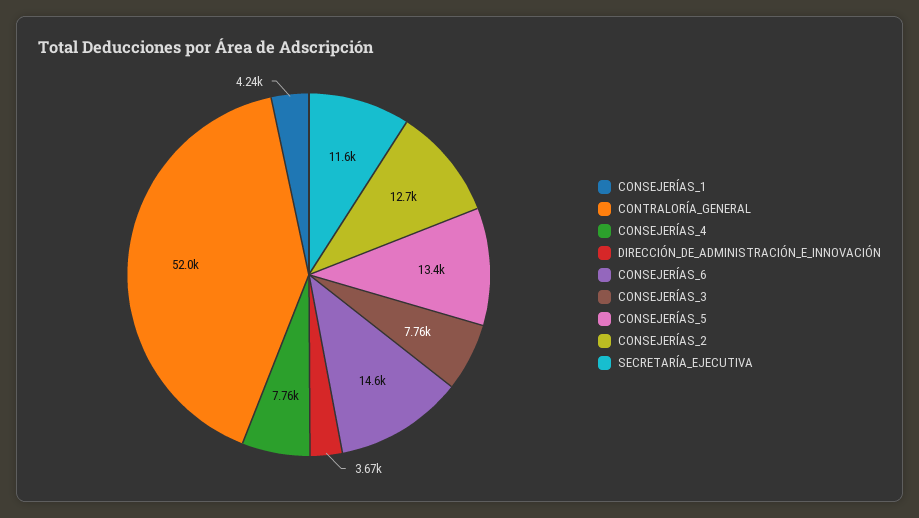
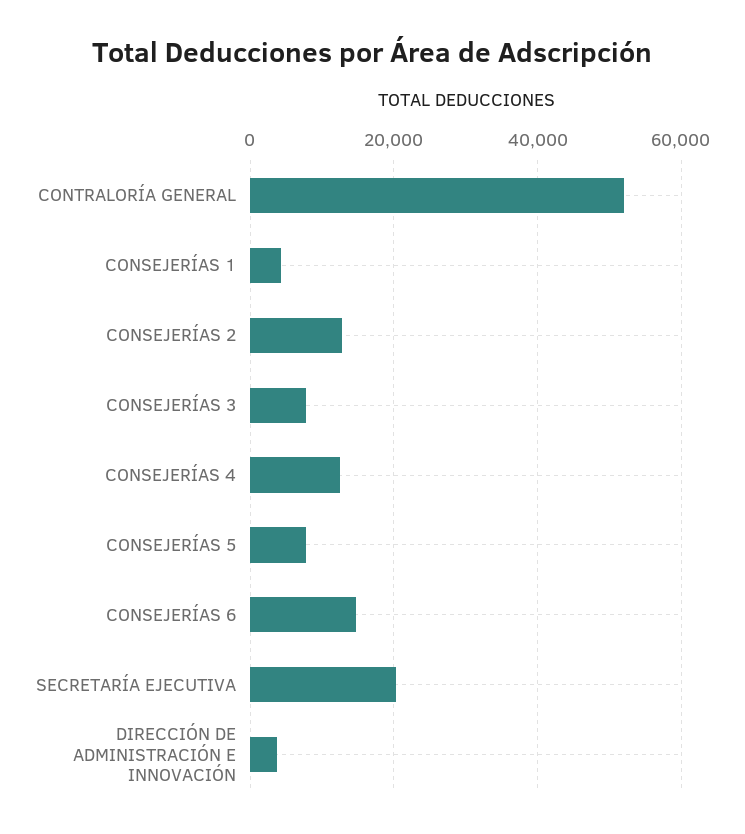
CONSEJERÍAS_4: 7760 -> 12000
CONSEJERÍAS_5: 13400 -> 8000
SECRETARÍA_EJECUTIVA: 11600 -> 20000

